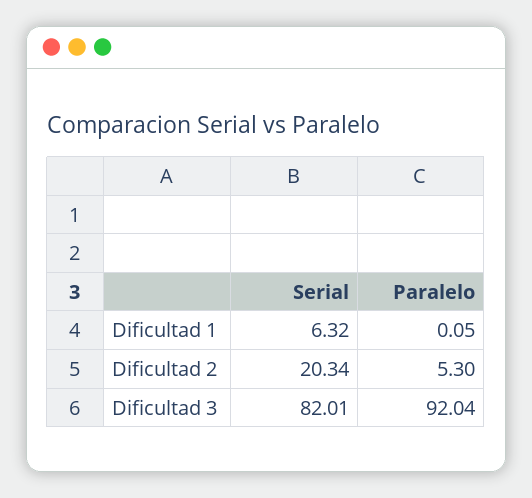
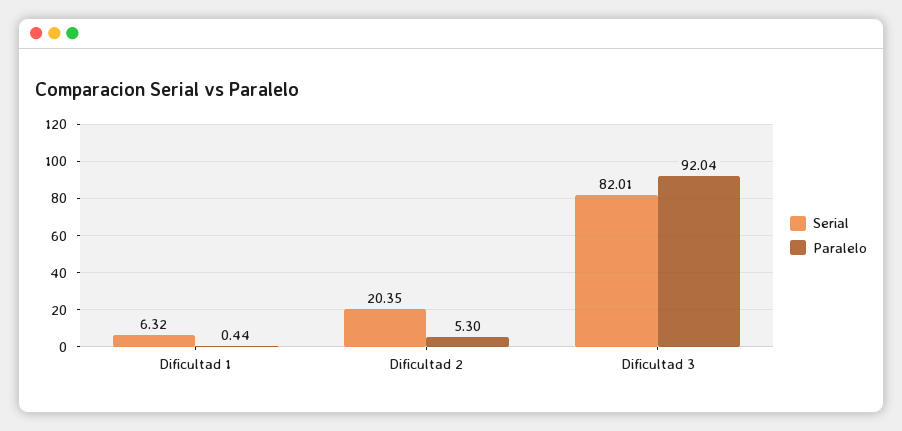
Paralelo, Dificultad 1: 0.05 -> 0.44
Serial, Dificultad 2: 20.34 -> 20.35

